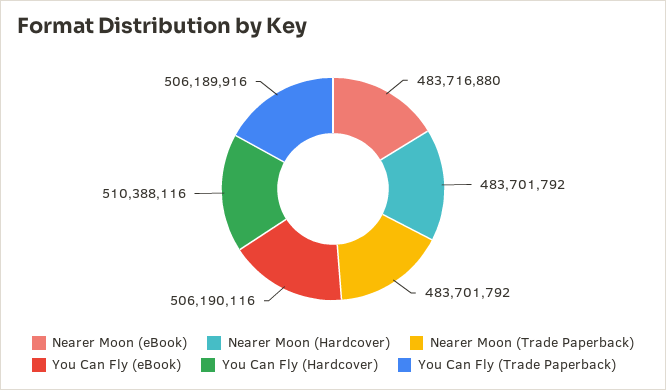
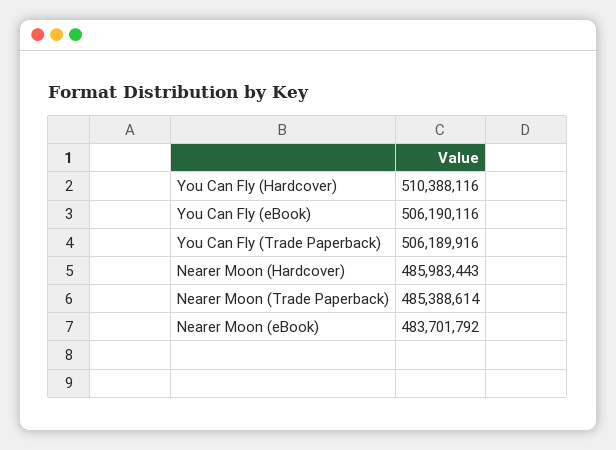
Nearer Moon (eBook): 483716880 -> 483701792
Nearer Moon (Hardcover): 483701792 -> 485983443
Nearer Moon (Trade Paperback): 483701792 -> 485388614

